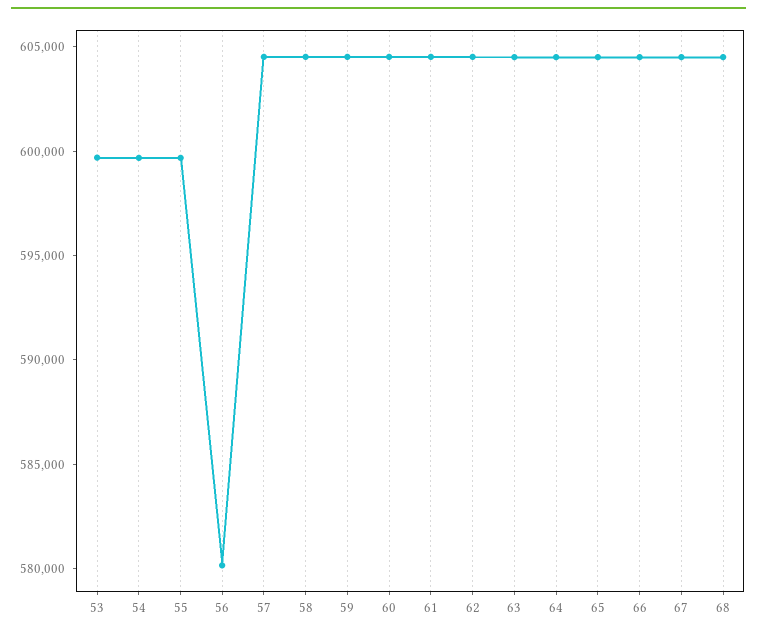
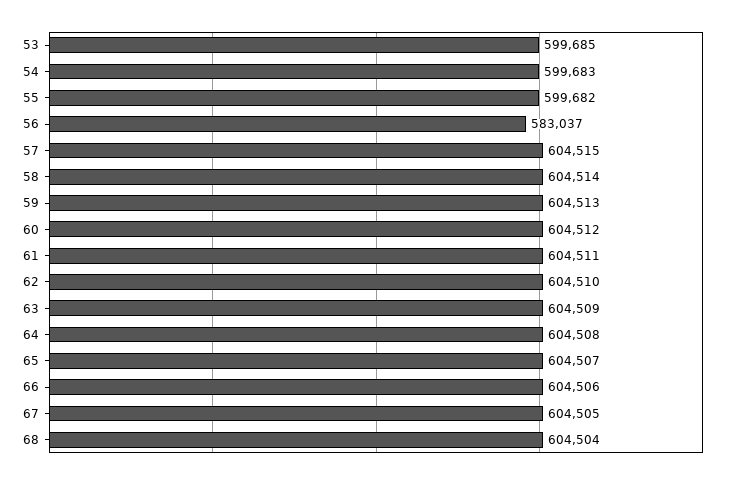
56: 580000 -> 583037

